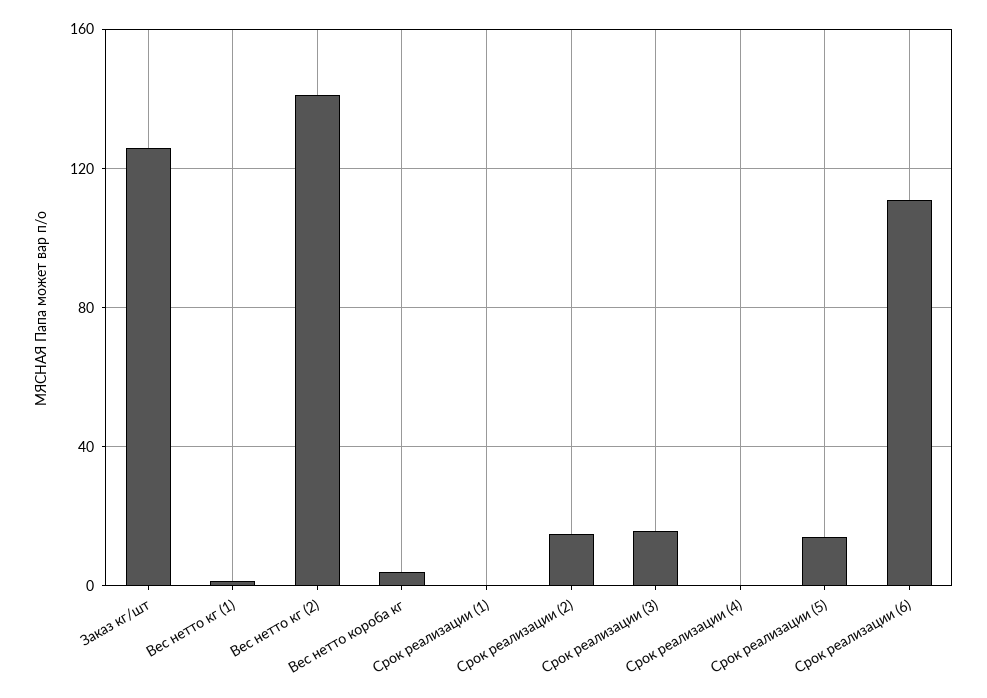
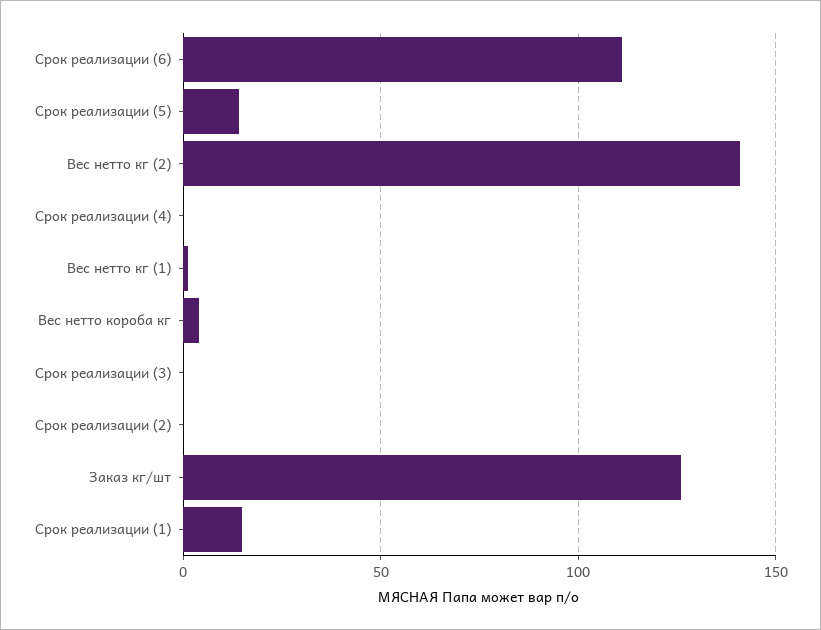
Срок реализации (1): 0 -> 15
Срок реализации (2): 15 -> 0
Срок реализации (3): 15 -> 0

